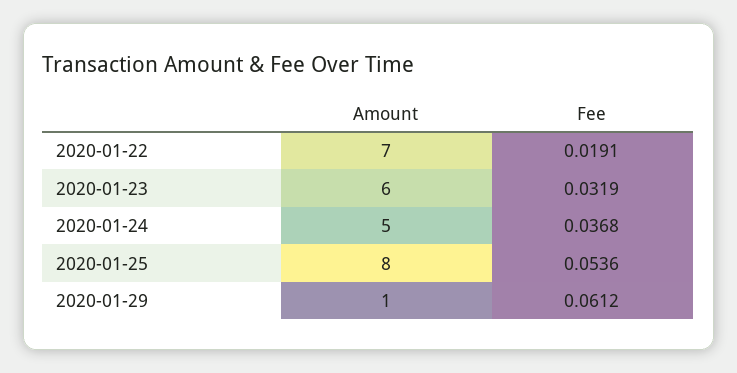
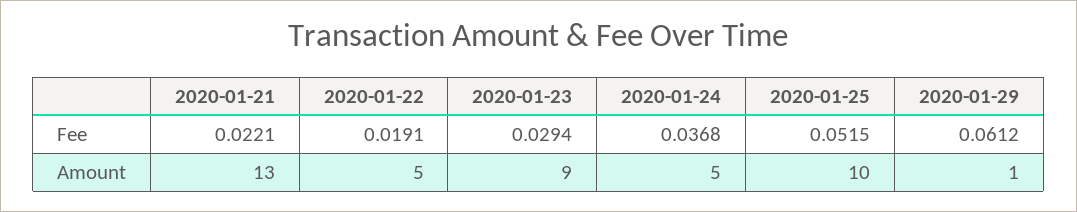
Amount, 2020-01-22: 7 -> 5
Amount, 2020-01-23: 6 -> 9
Fee, 2020-01-23: 0.0319 -> 0.0294
Amount, 2020-01-25: 8 -> 10
Fee, 2020-01-25: 0.0536 -> 0.0515
Fee, 2020-01-21: none -> 0.0221
Amount, 2020-01-21: none -> 13

